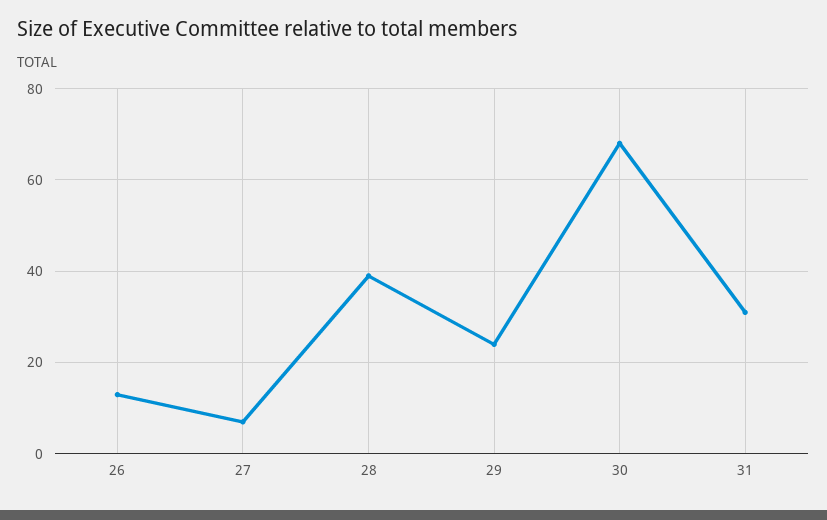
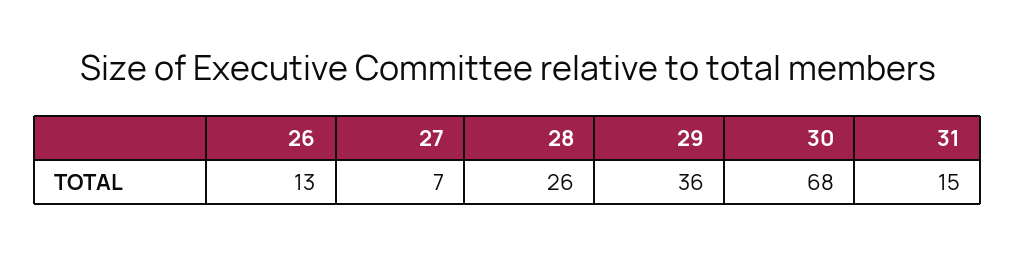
28: 40 -> 26
29: 25 -> 36
31: 30 -> 15

